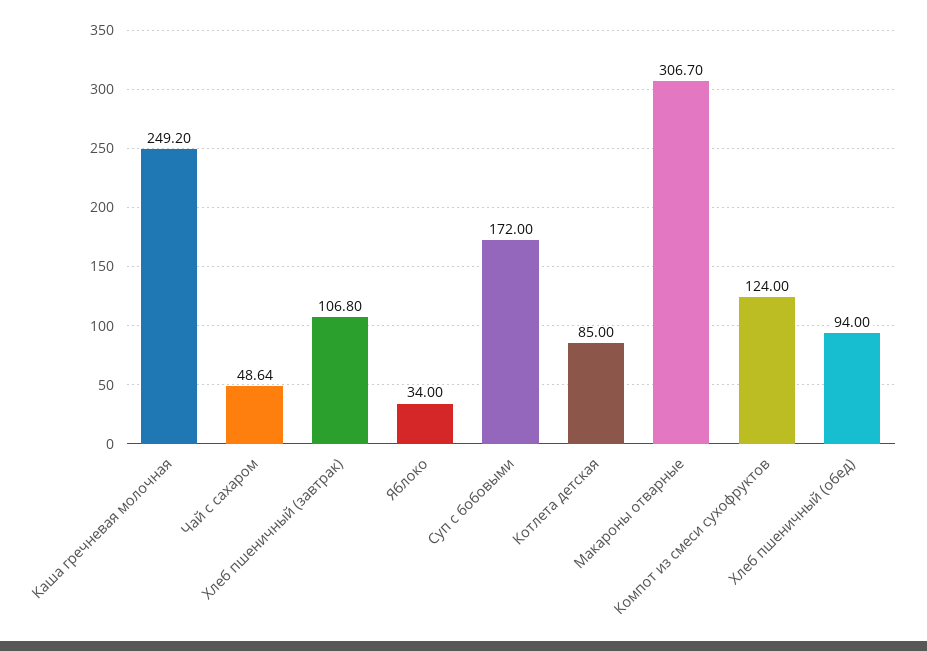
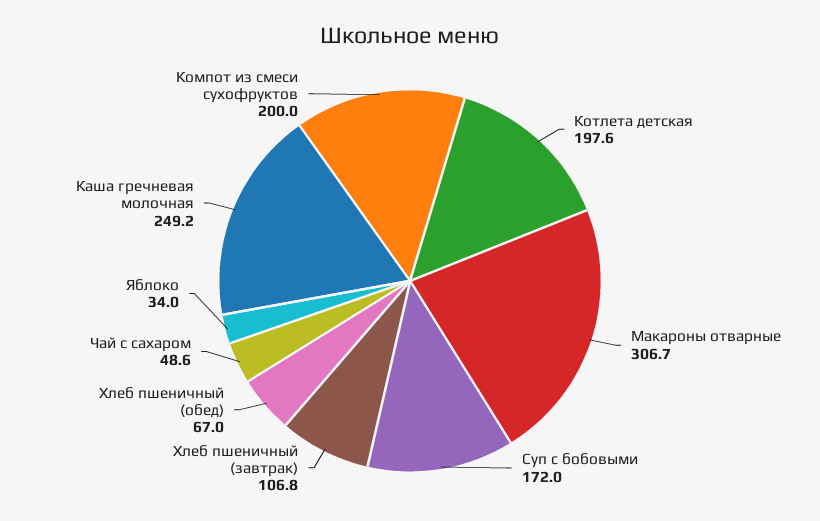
Котлета детская: 85 -> 197.6
Компот из смеси сухофруктов: 124 -> 200
Хлеб пшеничный (обед): 94 -> 67

